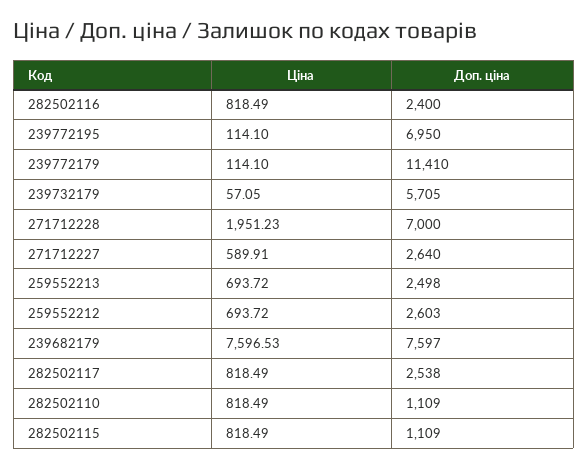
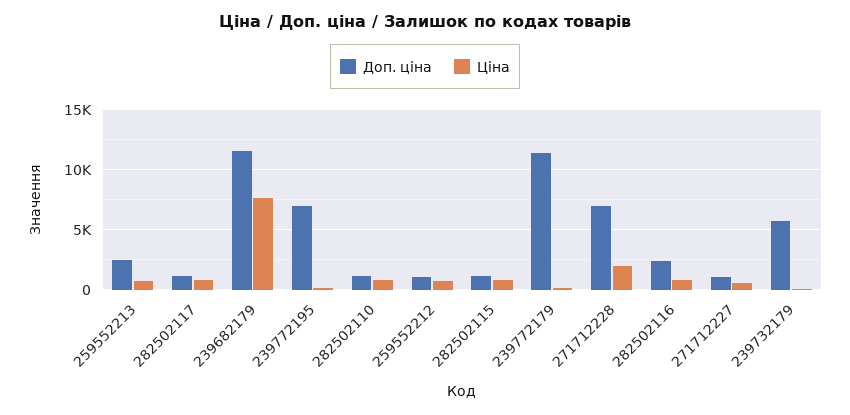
Доп. ціна, 271712227: 2640 -> 1000
Доп. ціна, 259552212: 2603 -> 1000
Доп. ціна, 239682179: 7597 -> 11500
Доп. ціна, 282502117: 2538 -> 1000

